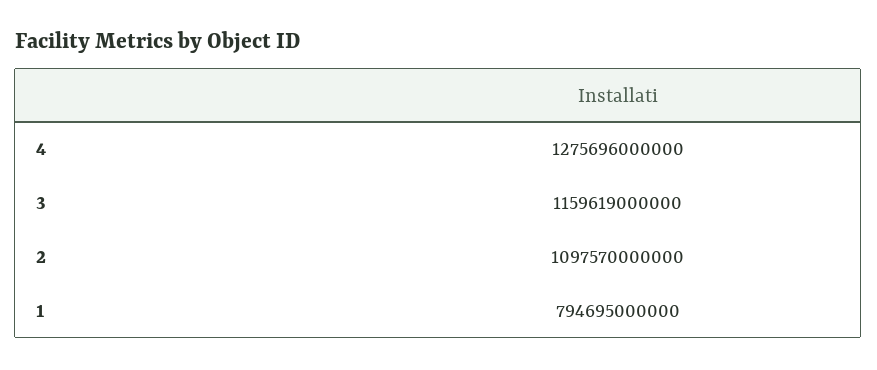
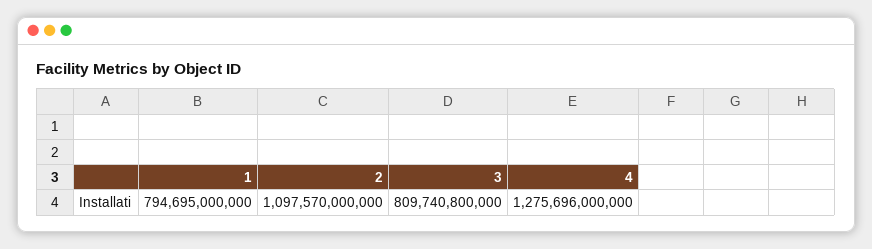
3: 1159619000000 -> 809740800000

